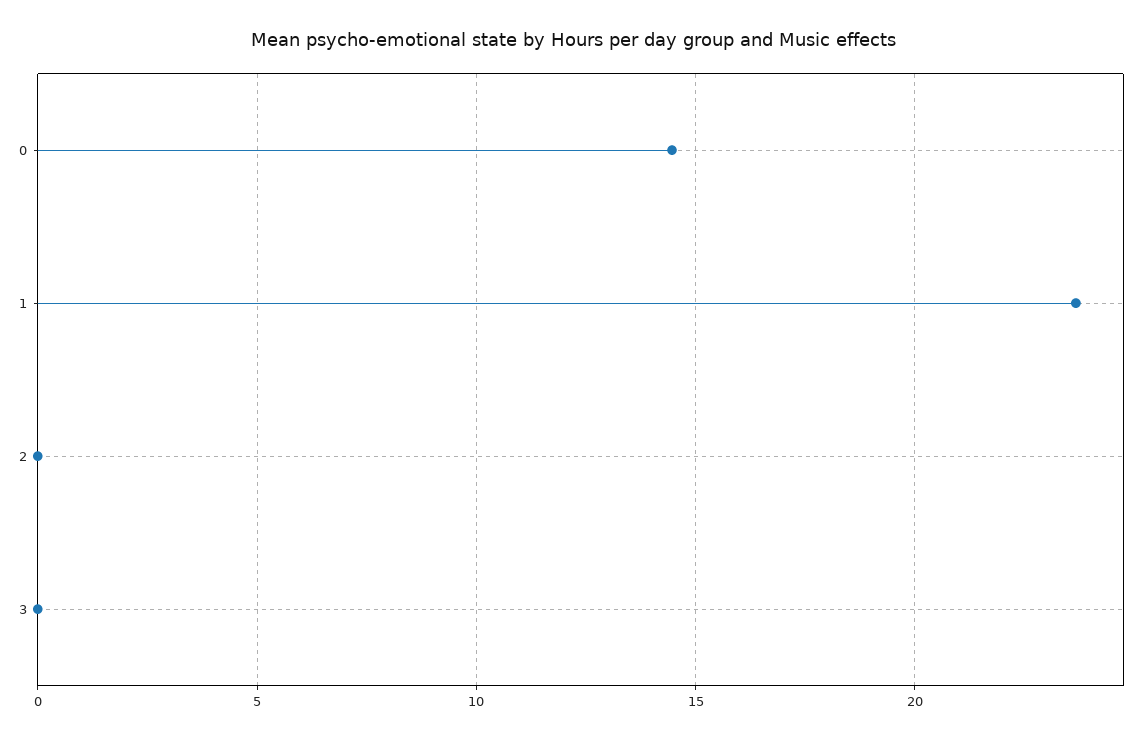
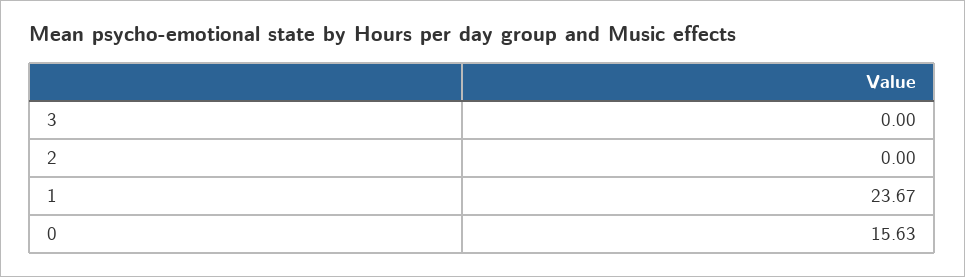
0: 14.5 -> 15.63

